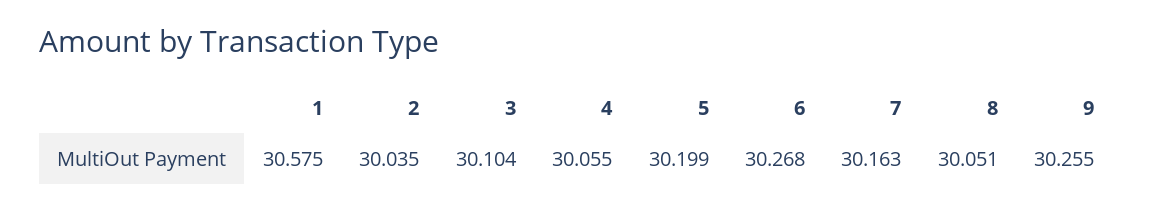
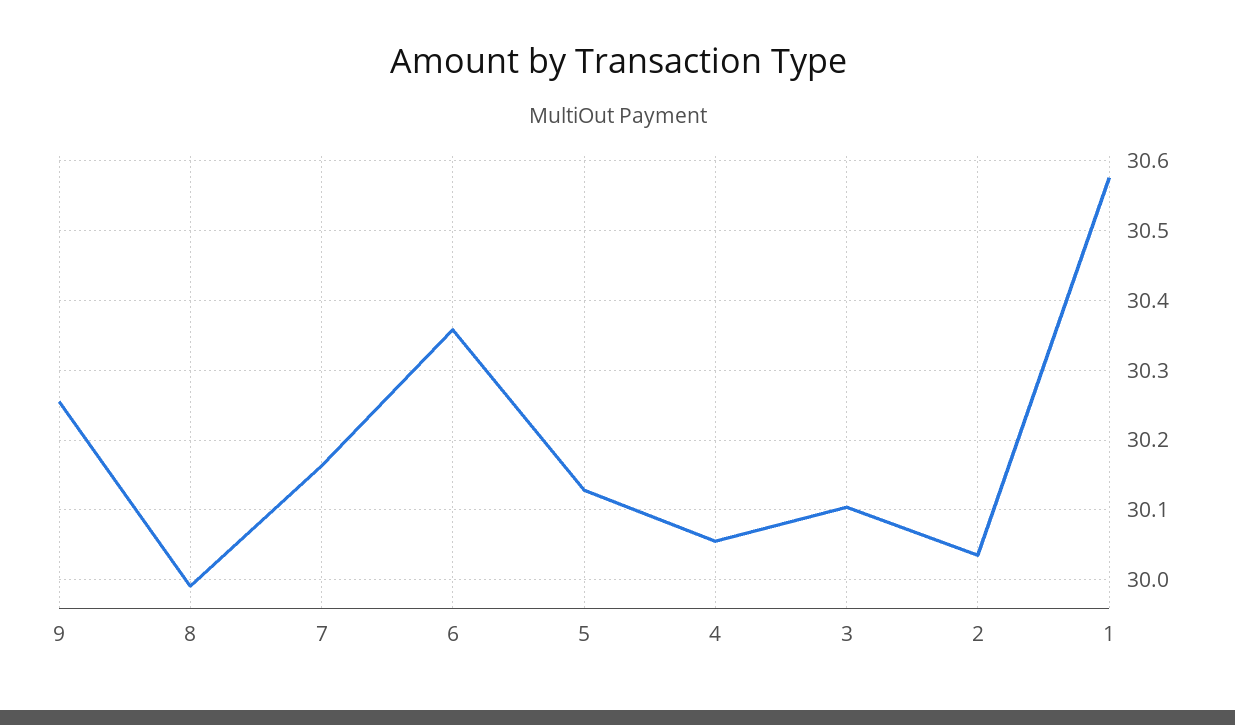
5: 30.199 -> 30.13
6: 30.268 -> 30.36
8: 30.051 -> 29.99

